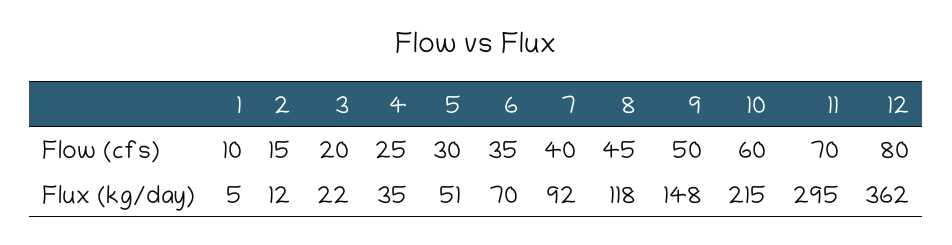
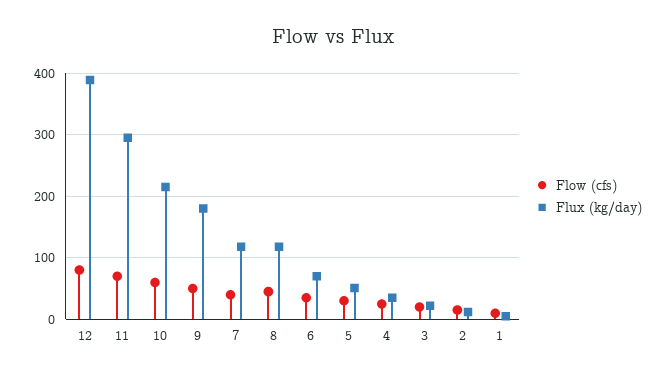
Flux (kg/day), 7: 92 -> 120
Flux (kg/day), 9: 148 -> 180
Flux (kg/day), 12: 362 -> 390

